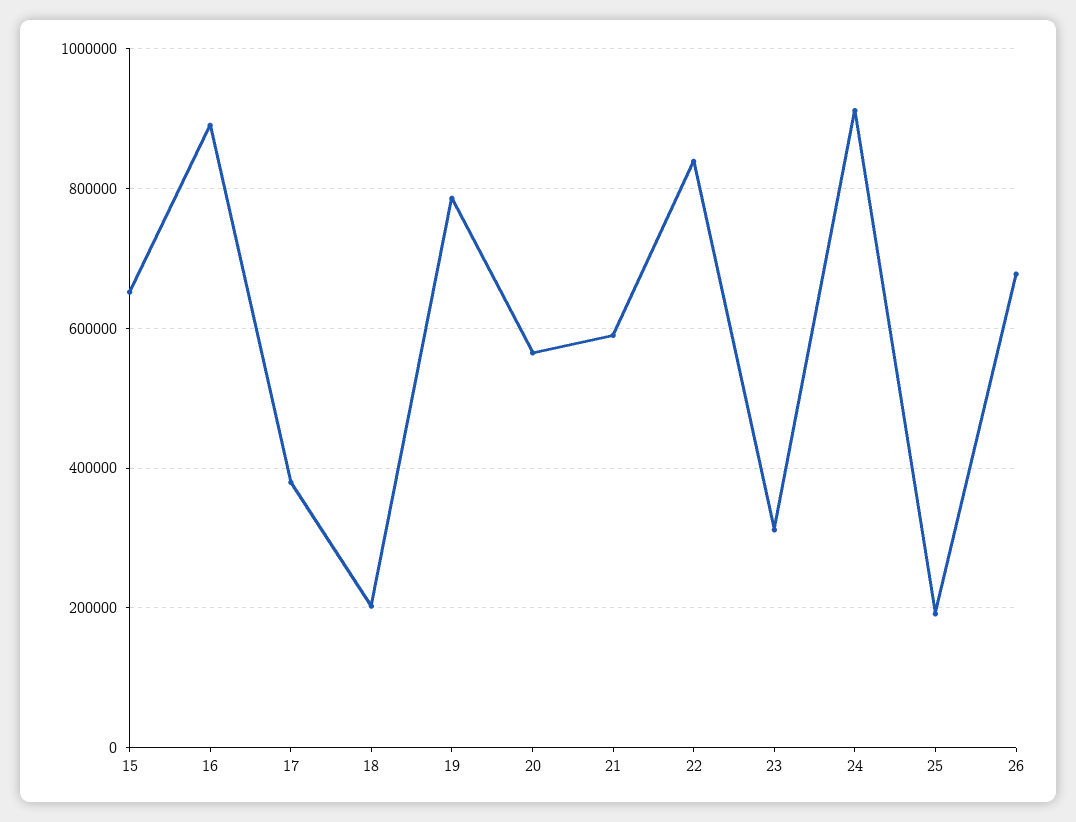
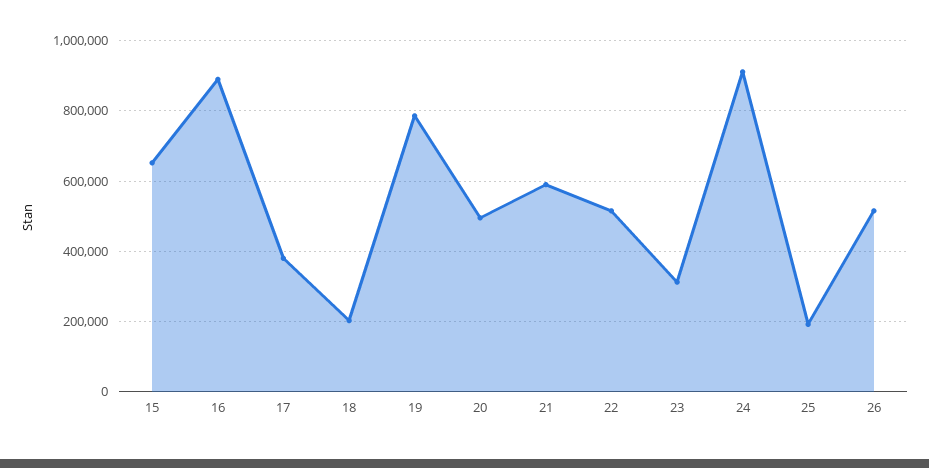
20: 560000 -> 500000
22: 840000 -> 520000
26: 680000 -> 520000

